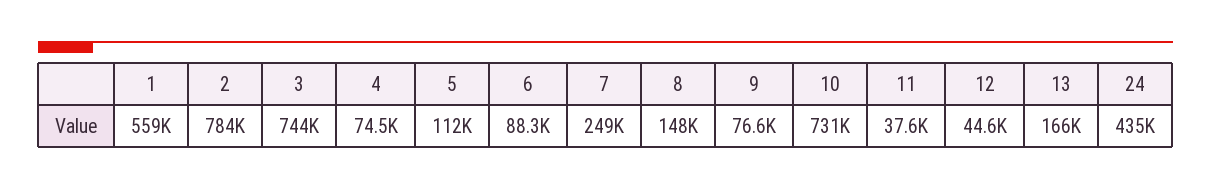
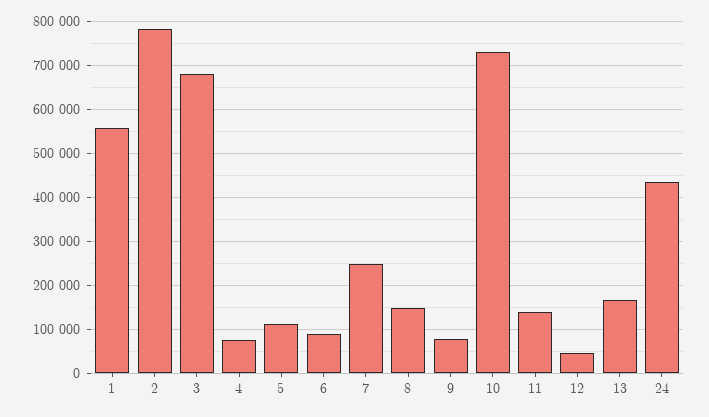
3: 744000 -> 680000
11: 37600 -> 140000

